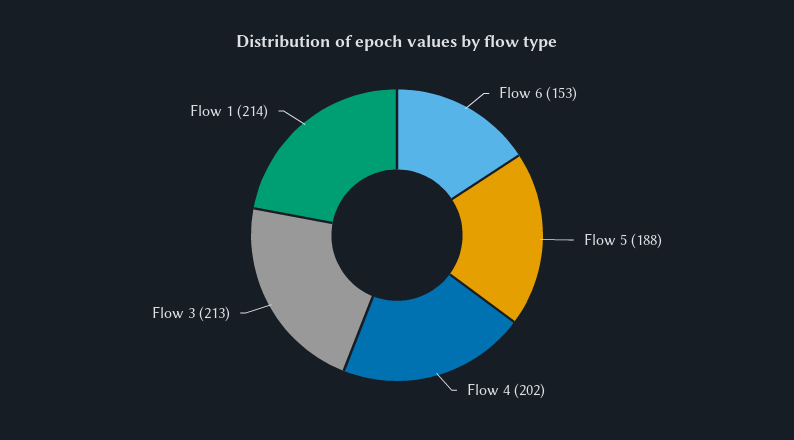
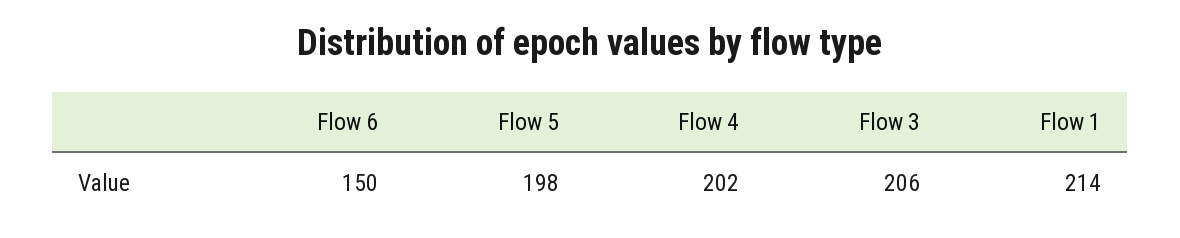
Flow 6: 153 -> 150
Flow 5: 188 -> 198
Flow 3: 213 -> 206

